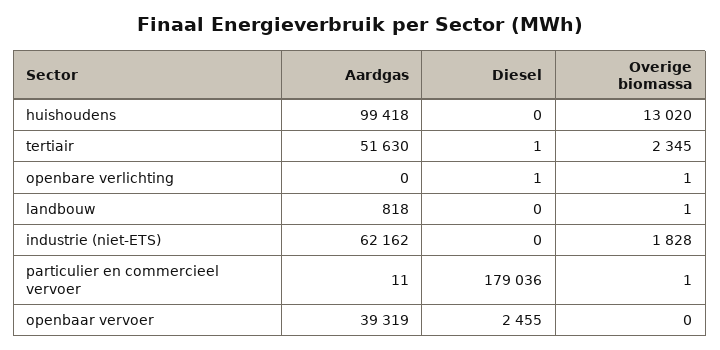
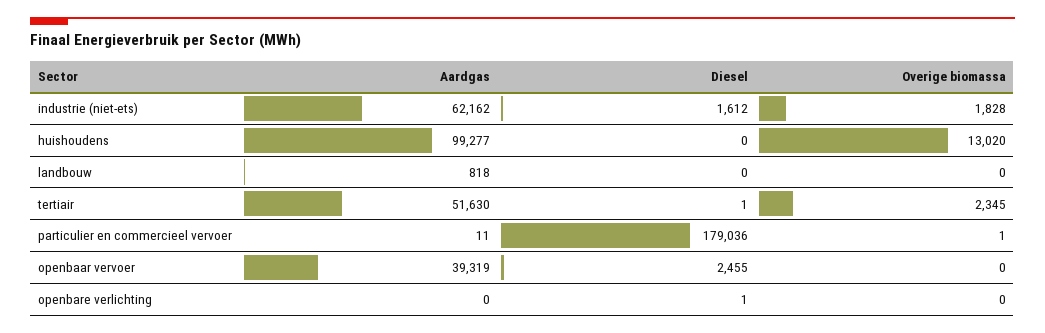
Aardgas, huishoudens: 99418 -> 99277
Overige biomassa, openbare verlichting: 1 -> 0
Overige biomassa, landbouw: 1 -> 0
Diesel, industrie (niet-ETS): 0 -> 1612

